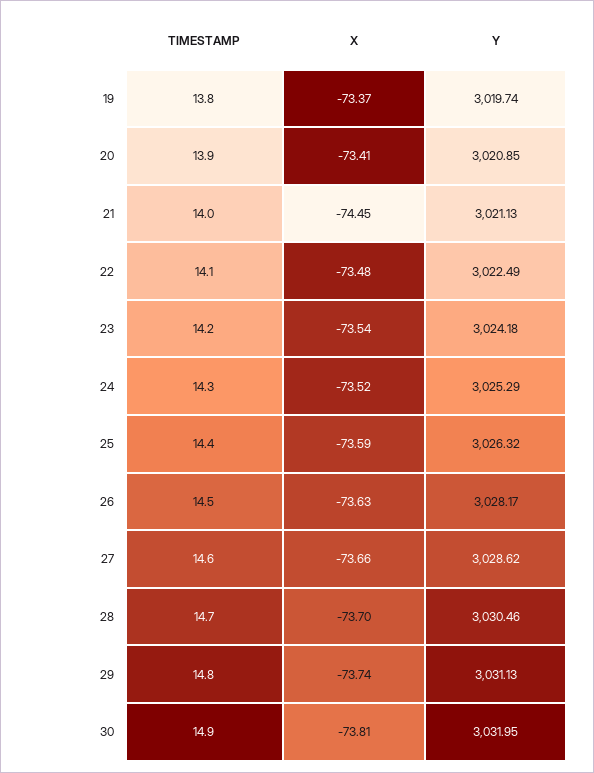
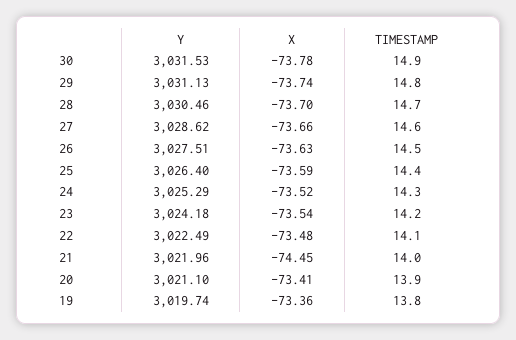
X, 19: -73.37 -> -73.36
Y, 20: 3020.85 -> 3021.1
Y, 21: 3021.13 -> 3021.96
Y, 25: 3026.32 -> 3026.4
Y, 26: 3028.17 -> 3027.51
X, 30: -73.81 -> -73.78
Y, 30: 3031.95 -> 3031.53

